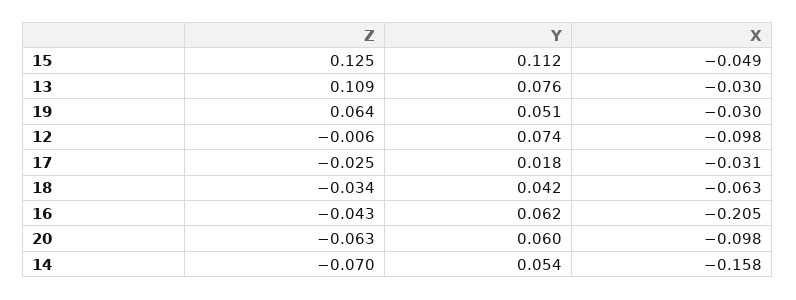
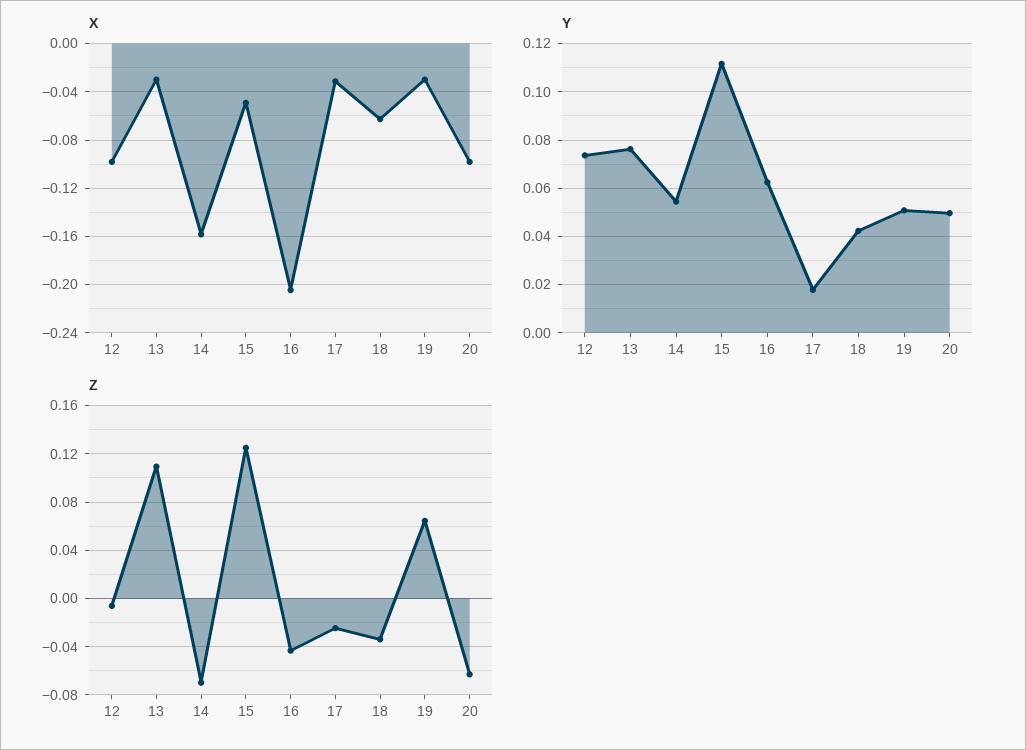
Y, 20: 0.06 -> 0.05

